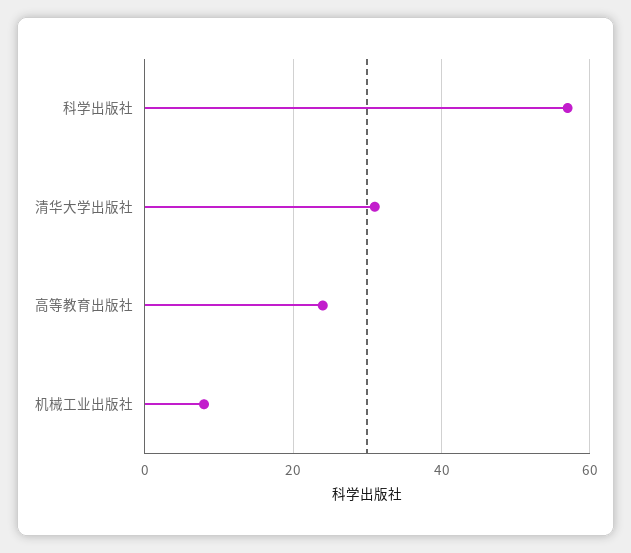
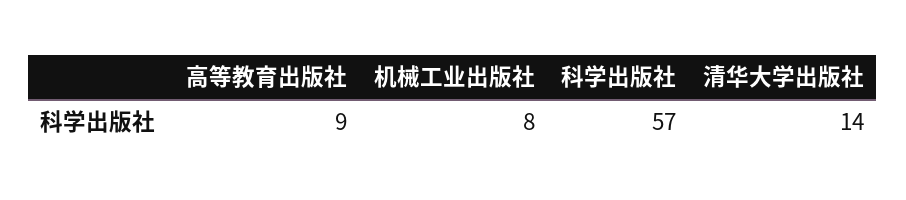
清华大学出版社: 30 -> 14
高等教育出版社: 25 -> 9

